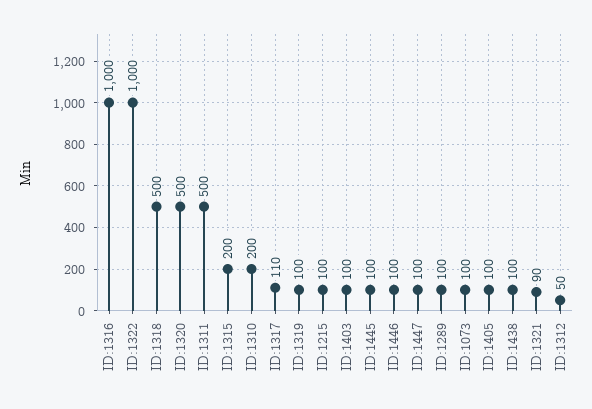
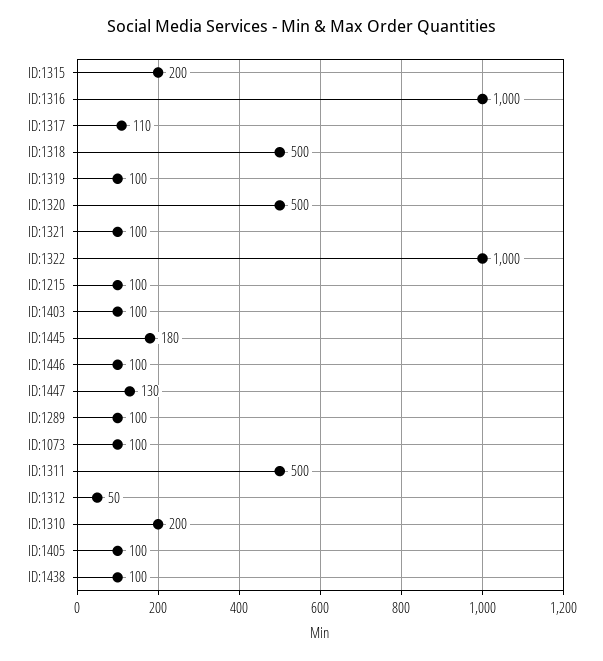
ID:1445: 100 -> 180
ID:1447: 100 -> 130
ID:1321: 90 -> 100

